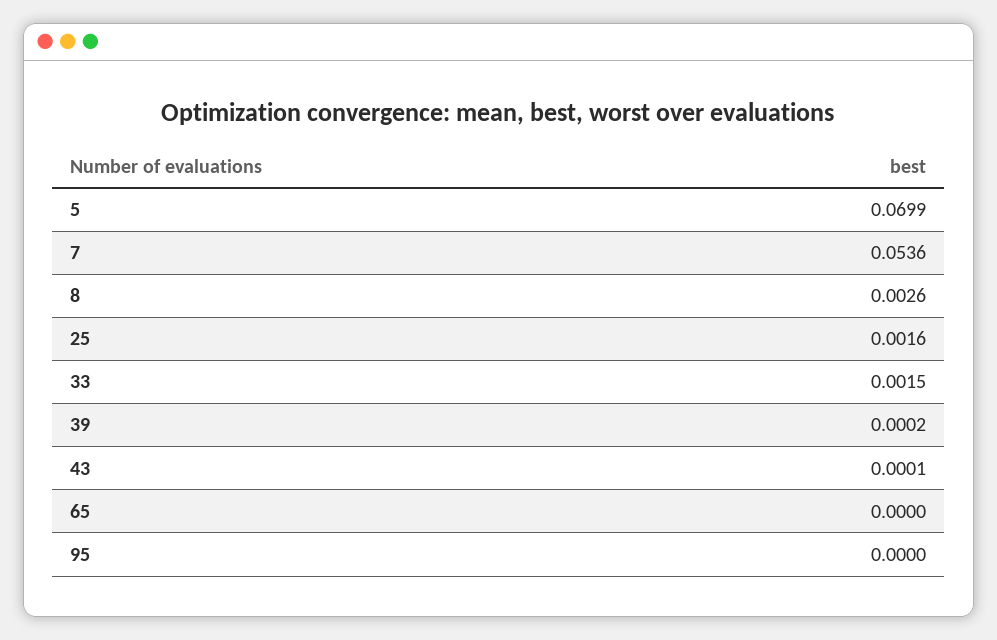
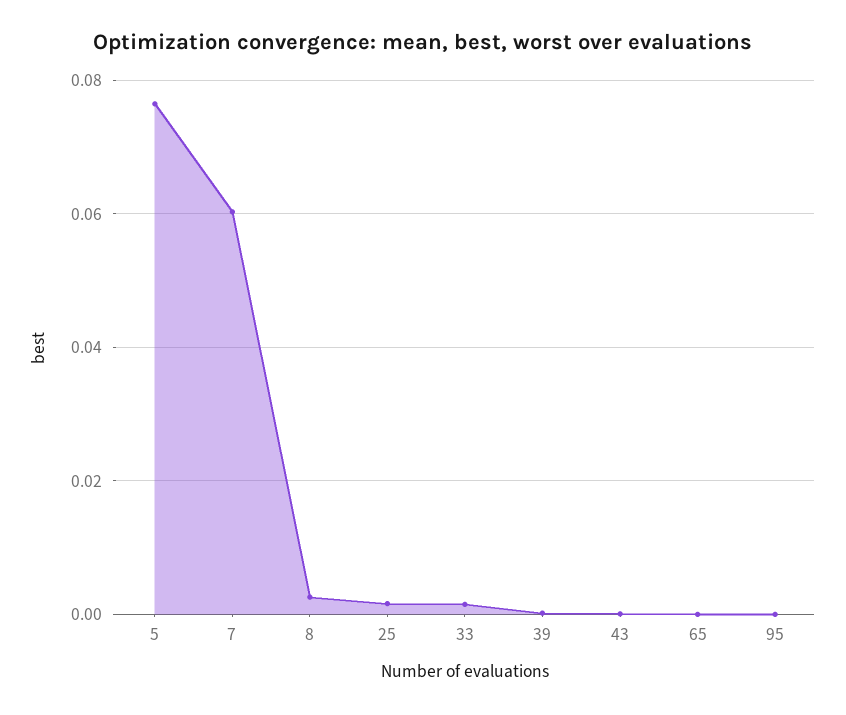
5: 0.0699 -> 0.076
7: 0.0536 -> 0.06

